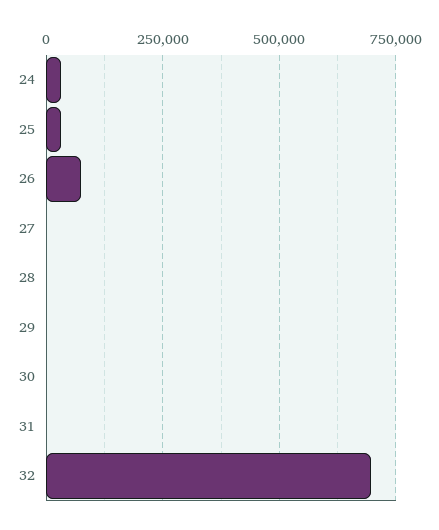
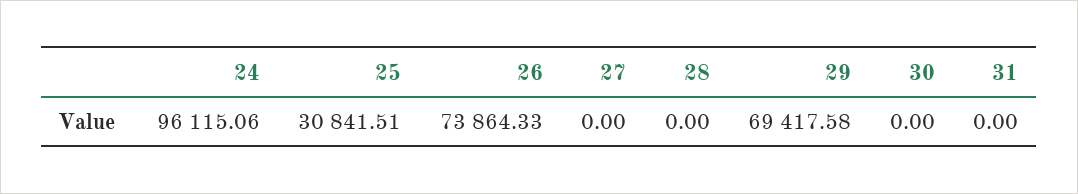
24: 25000 -> 96115.06
29: 0 -> 69417.58
32: 700000 -> none

